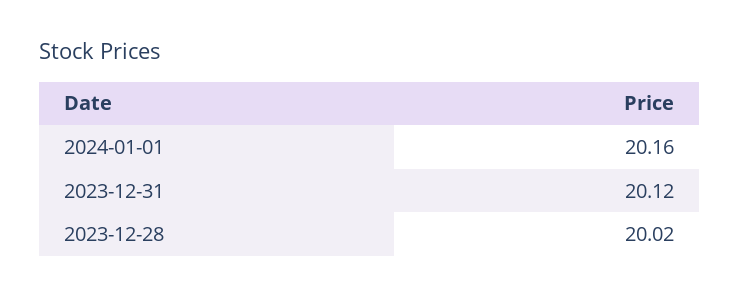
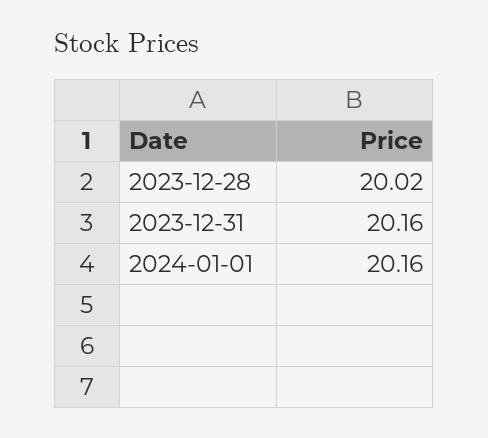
2023-12-31: 20.12 -> 20.16

